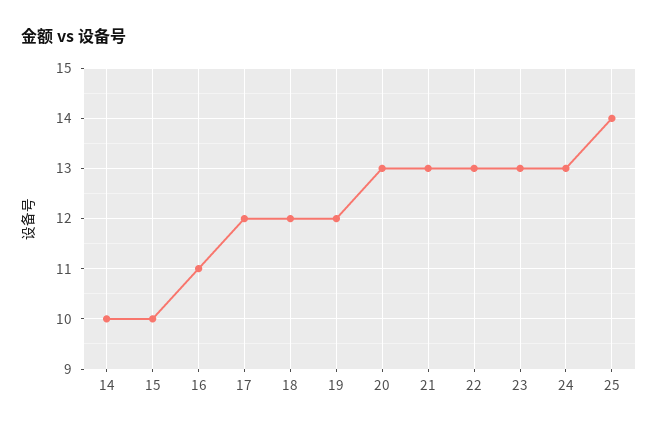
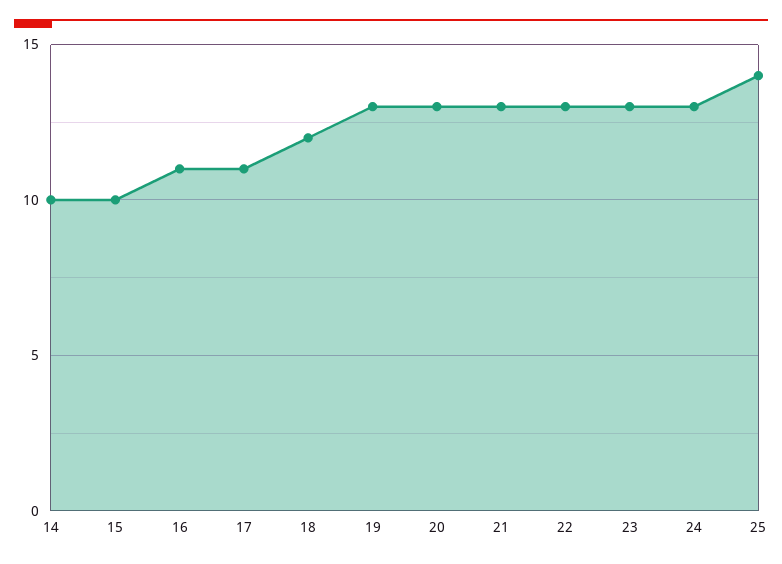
17: 12 -> 11
19: 12 -> 13

